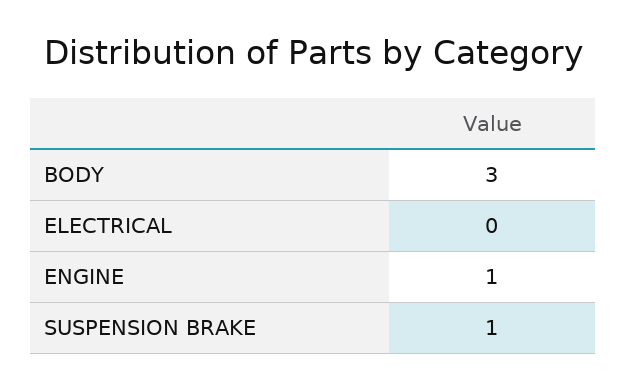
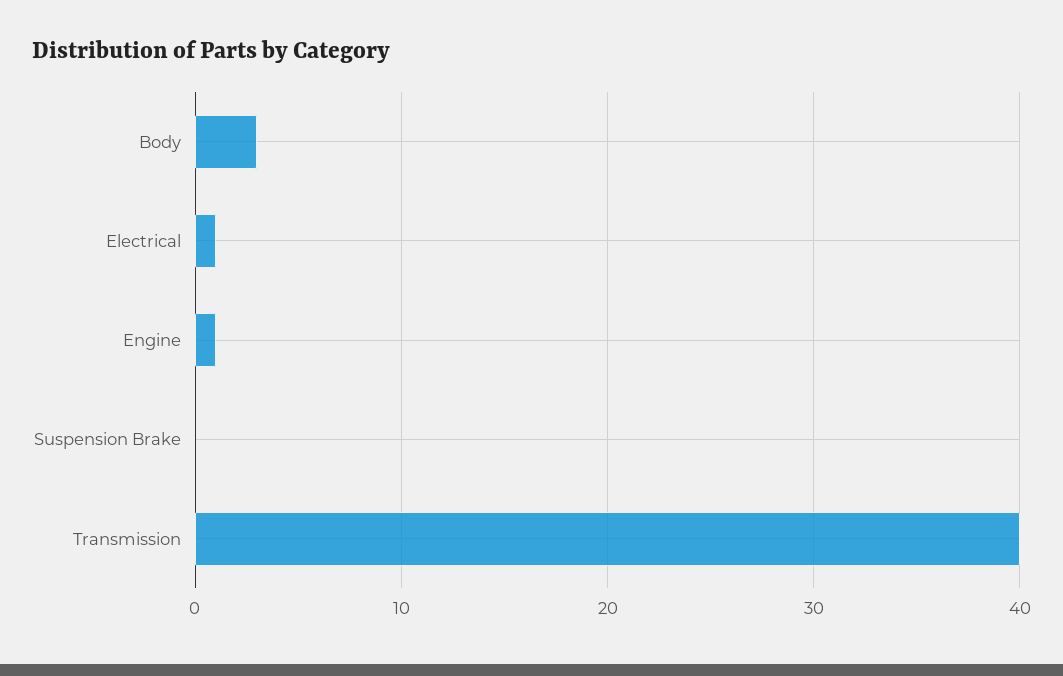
ELECTRICAL: 0 -> 1
SUSPENSION BRAKE: 1 -> 0
Transmission: none -> 40

